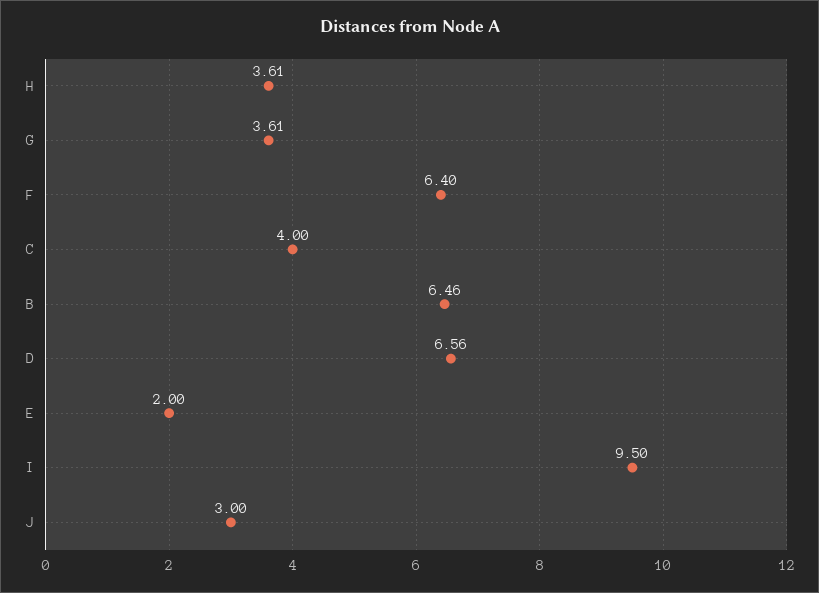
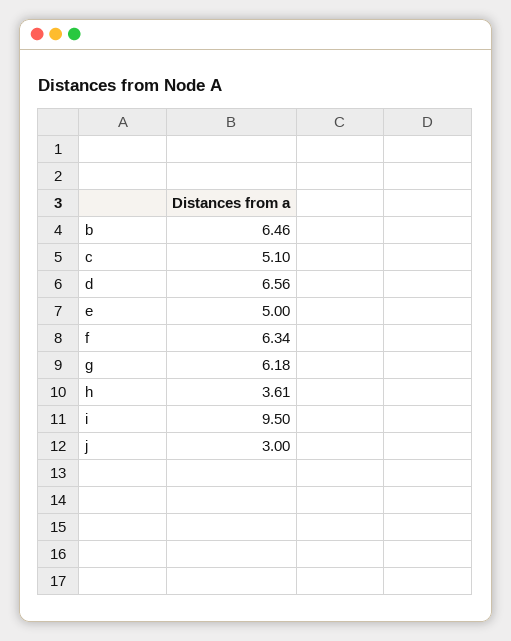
G: 3.61 -> 6.18
F: 6.4 -> 6.34
C: 4 -> 5.1
E: 2 -> 5

